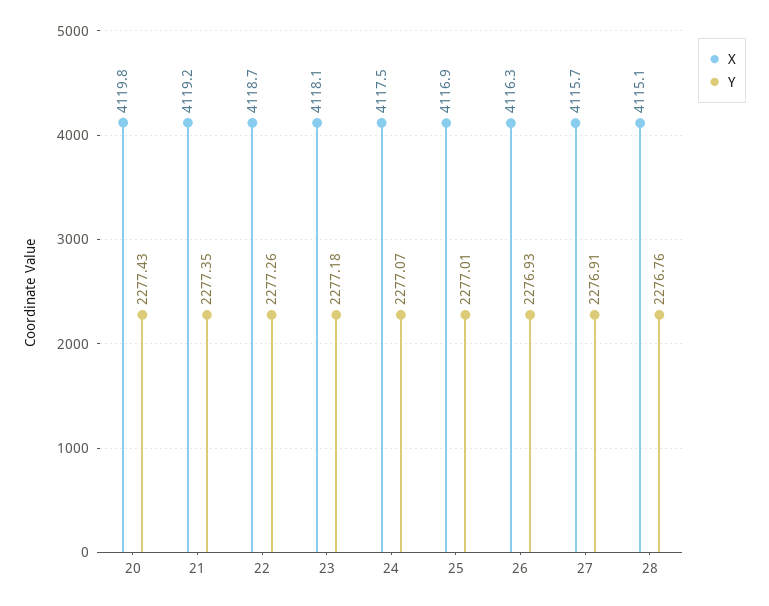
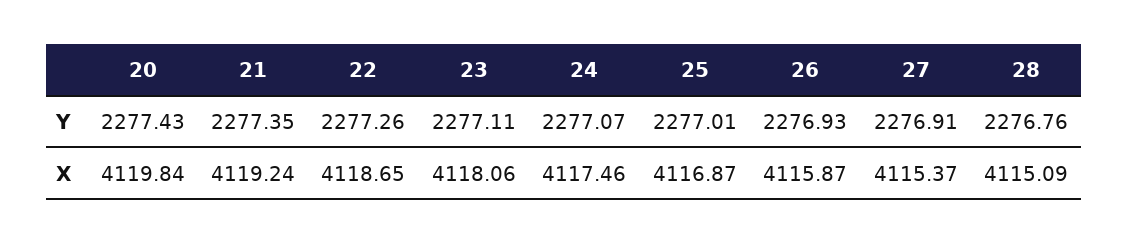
Y, 23: 2277.18 -> 2277.11
X, 26: 4116.3 -> 4115.87
X, 27: 4115.7 -> 4115.37

